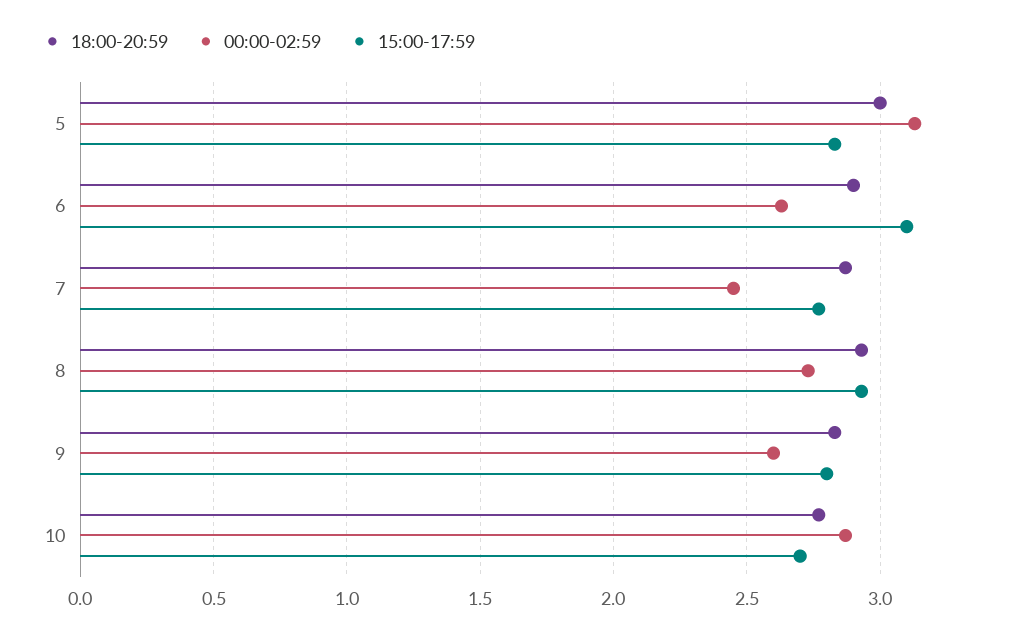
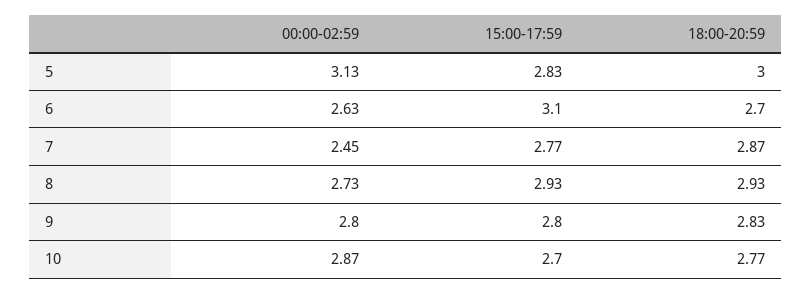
18:00-20:59, 6: 2.9 -> 2.7
00:00-02:59, 9: 2.6 -> 2.8

